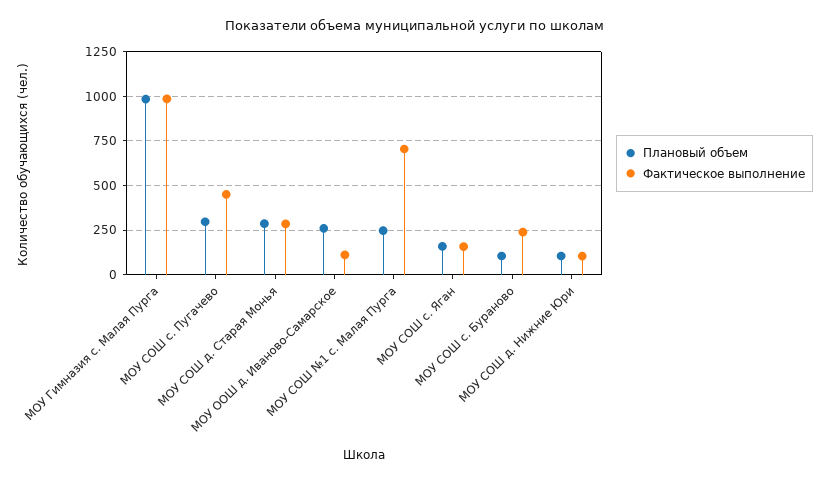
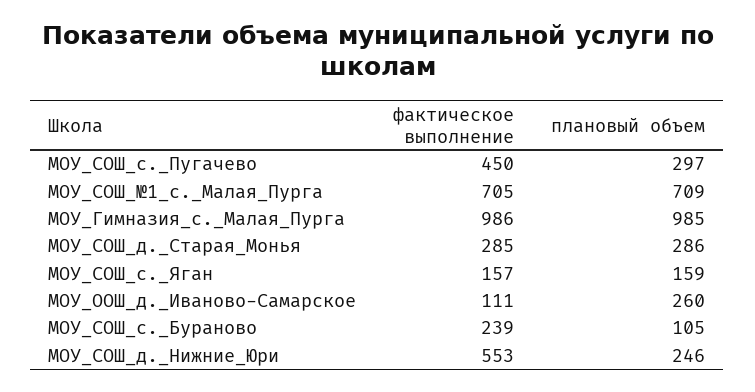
Плановый объем, МОУ СОШ №1 с. Малая Пурга: 250 -> 709
Плановый объем, МОУ СОШ д. Нижние Юри: 100 -> 246
Фактическое выполнение, МОУ СОШ д. Нижние Юри: 100 -> 553

